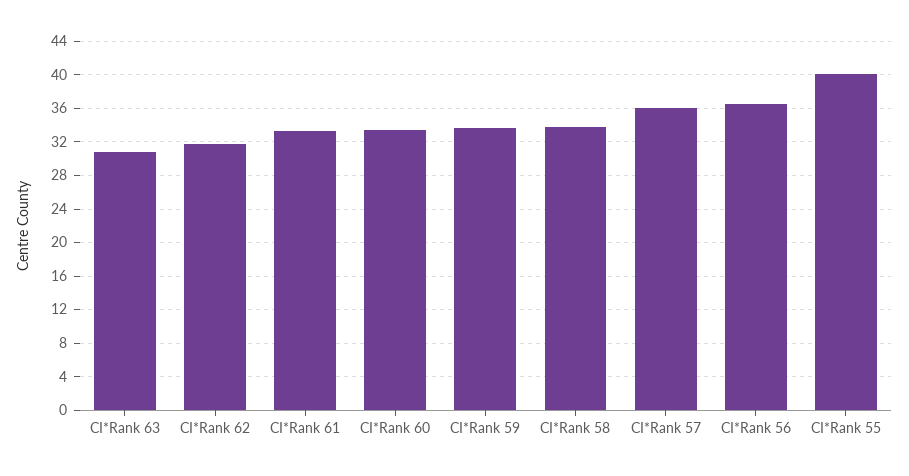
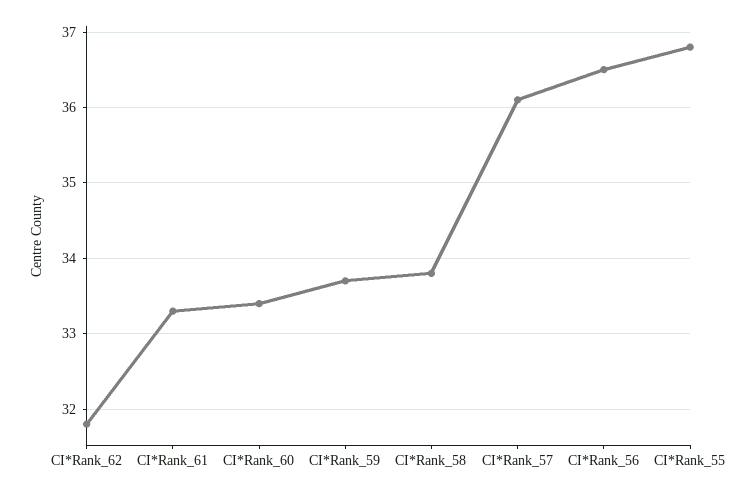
CI*Rank 63: 31 -> none
CI*Rank 55: 40 -> 36.8

